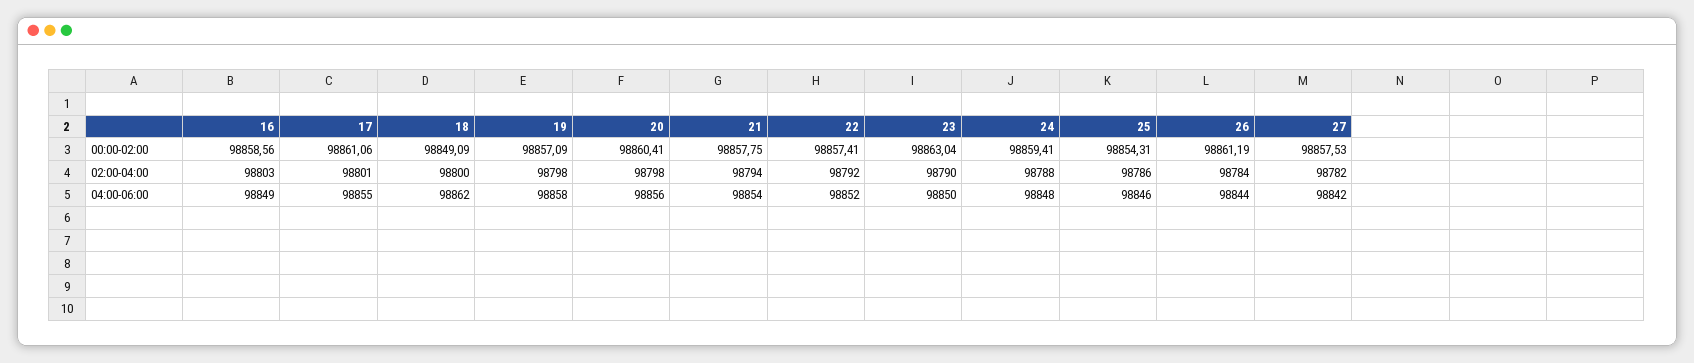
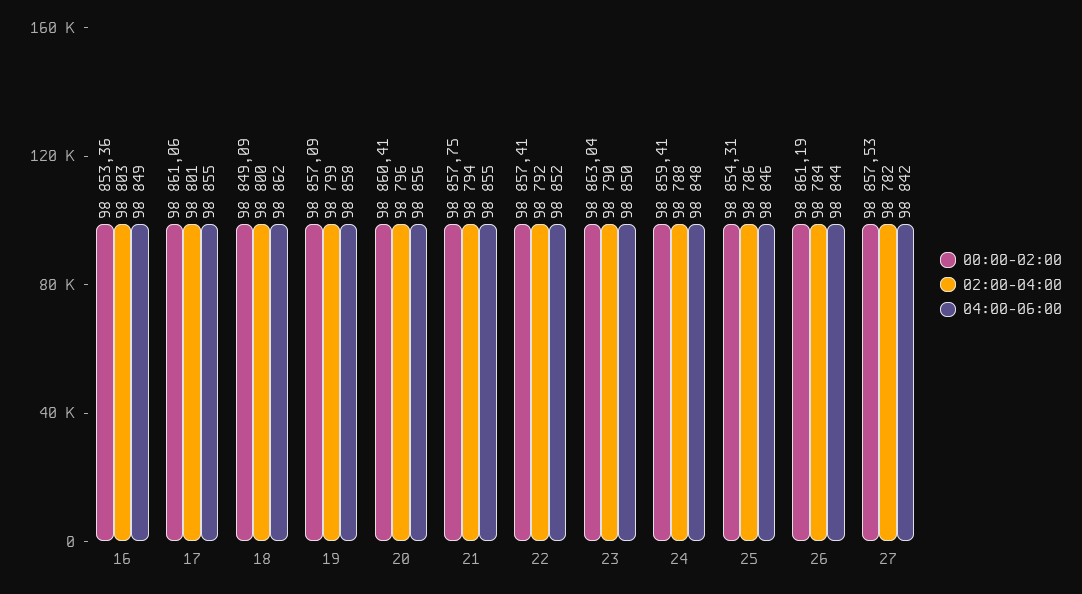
00:00-02:00, 16: 98858.56 -> 98853.36
02:00-04:00, 19: 98798 -> 98799
02:00-04:00, 20: 98798 -> 98796
04:00-06:00, 21: 98854 -> 98855

